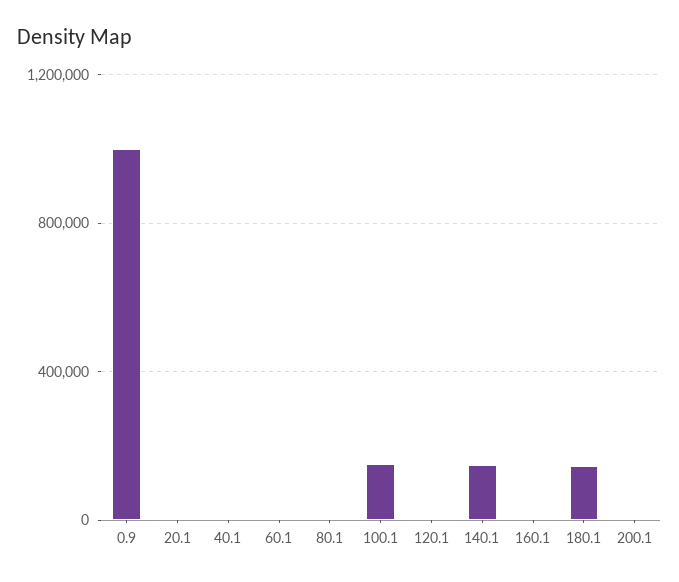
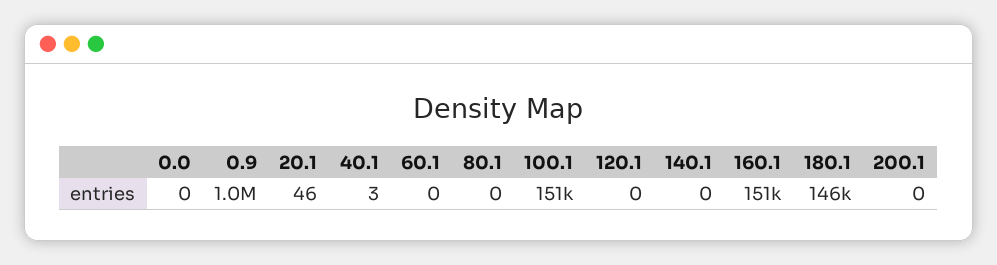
140.1: 150000 -> 0
160.1: 0 -> 151000
0.0: none -> 0

